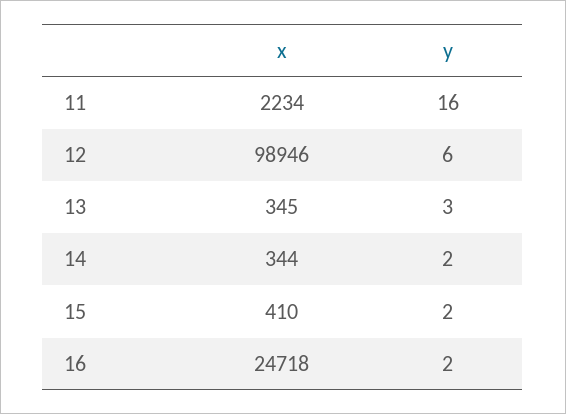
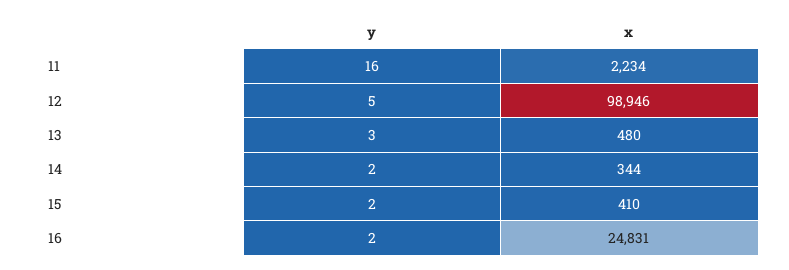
y, 12: 6 -> 5
x, 13: 345 -> 480
x, 16: 24718 -> 24831

